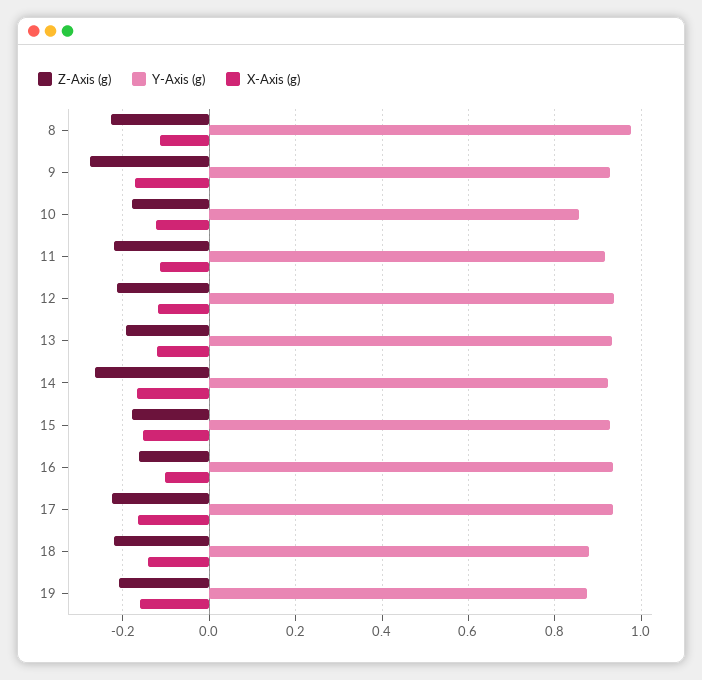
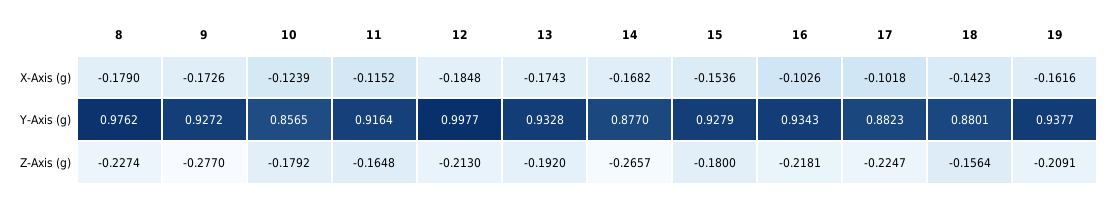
X-Axis (g), 8: -0.12 -> -0.179
Z-Axis (g), 11: -0.22 -> -0.1648
Y-Axis (g), 12: 0.94 -> 0.9977
X-Axis (g), 12: -0.12 -> -0.1848
X-Axis (g), 13: -0.12 -> -0.1743
Y-Axis (g), 14: 0.92 -> 0.877
Z-Axis (g), 16: -0.16 -> -0.2181
Y-Axis (g), 17: 0.94 -> 0.8823
X-Axis (g), 17: -0.16 -> -0.1018
Z-Axis (g), 18: -0.22 -> -0.1564
Y-Axis (g), 19: 0.88 -> 0.9377

